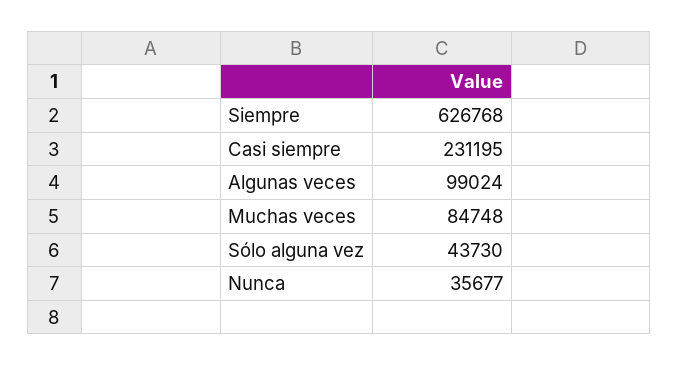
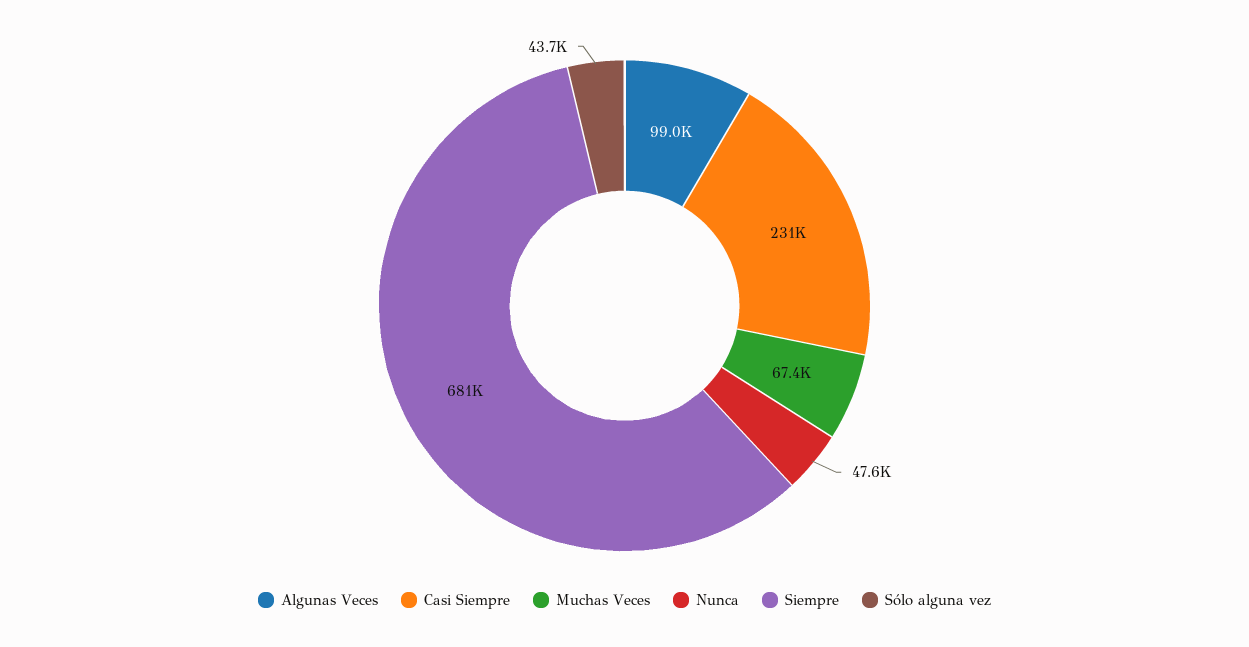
Siempre: 626768 -> 681000
Muchas veces: 84748 -> 67400
Nunca: 35677 -> 47600

